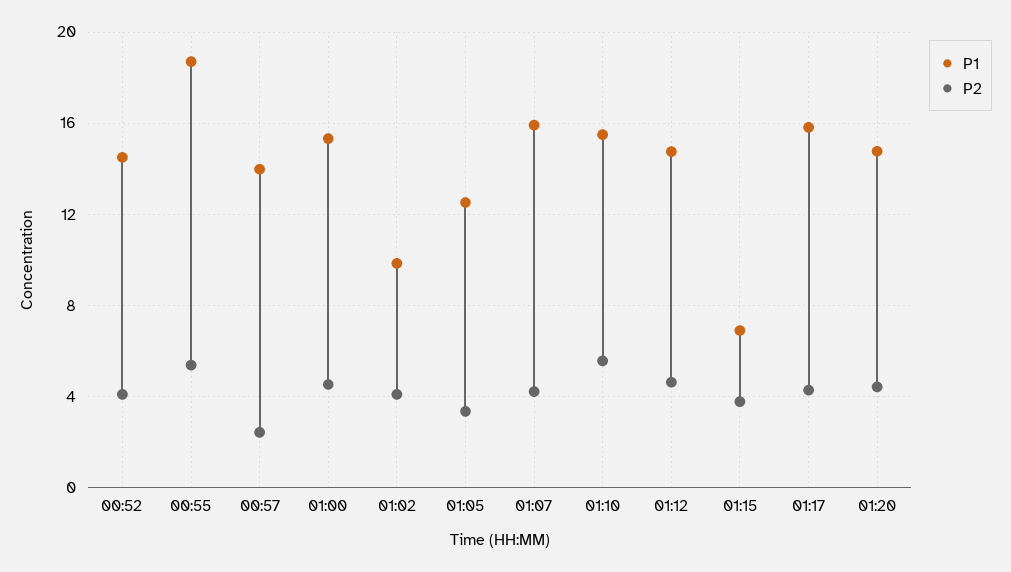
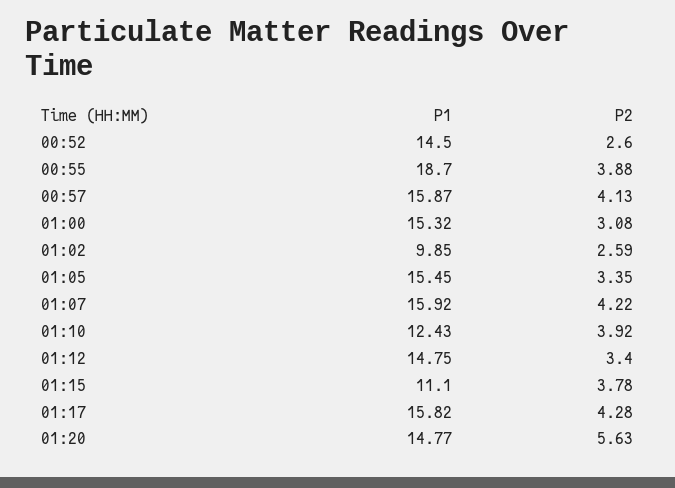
P2, 00:52: 4 -> 2.6
P2, 00:55: 5.5 -> 3.88
P1, 00:57: 14 -> 15.87
P2, 00:57: 2.5 -> 4.13
P2, 01:00: 4.5 -> 3.08
P2, 01:02: 4 -> 2.59
P1, 01:05: 12.5 -> 15.45
P1, 01:10: 15.5 -> 12.43
P2, 01:10: 5.5 -> 3.92
P2, 01:12: 4.5 -> 3.4
P1, 01:15: 7 -> 11.1
P2, 01:20: 4.5 -> 5.63

